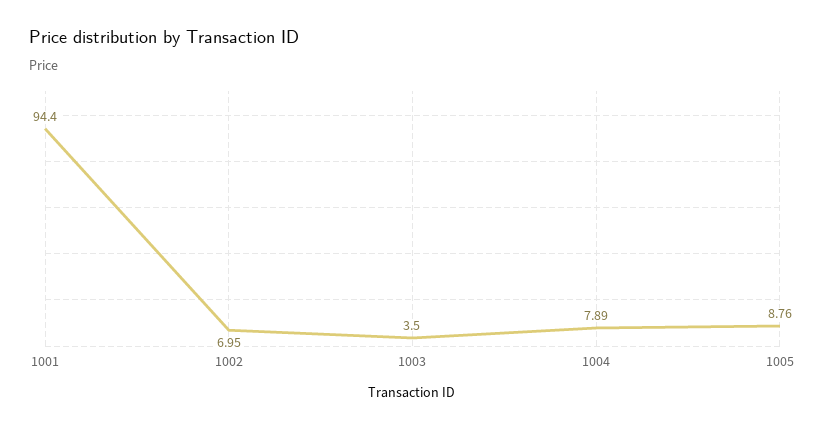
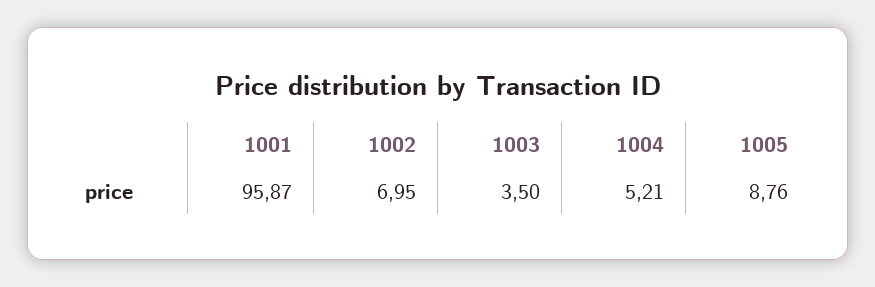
1001: 94.4 -> 95.87
1004: 7.89 -> 5.21

